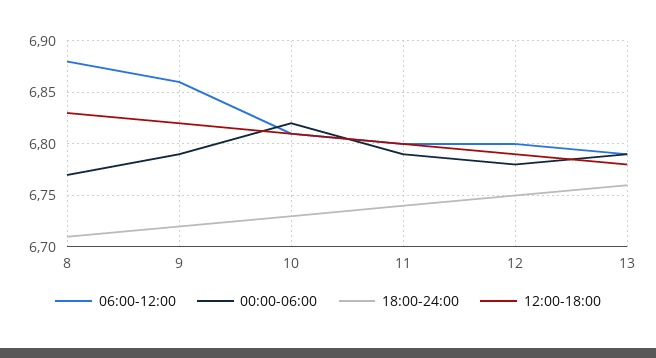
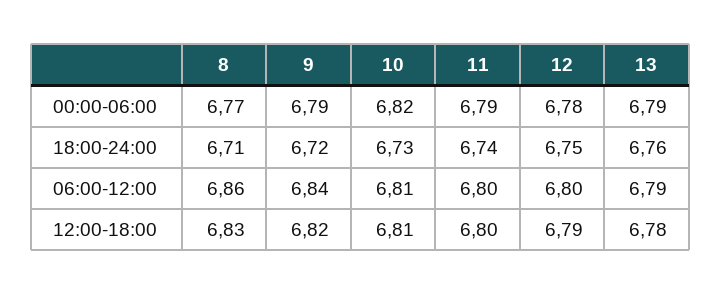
06:00-12:00, 8: 6.88 -> 6.86
06:00-12:00, 9: 6.86 -> 6.84

